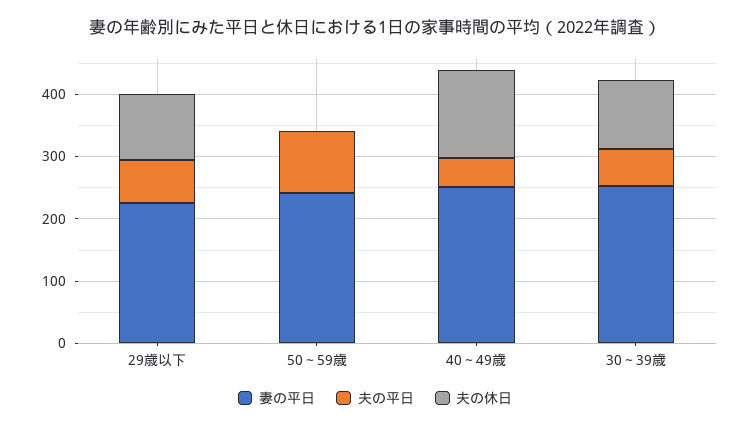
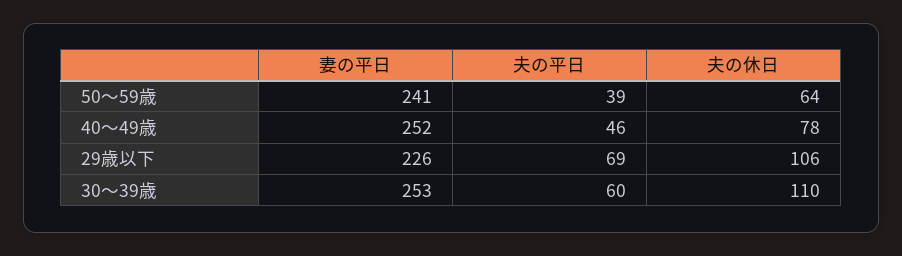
夫の平日, 50～59歳: 100 -> 39
夫の休日, 50～59歳: 0 -> 64
夫の休日, 40～49歳: 140 -> 78

